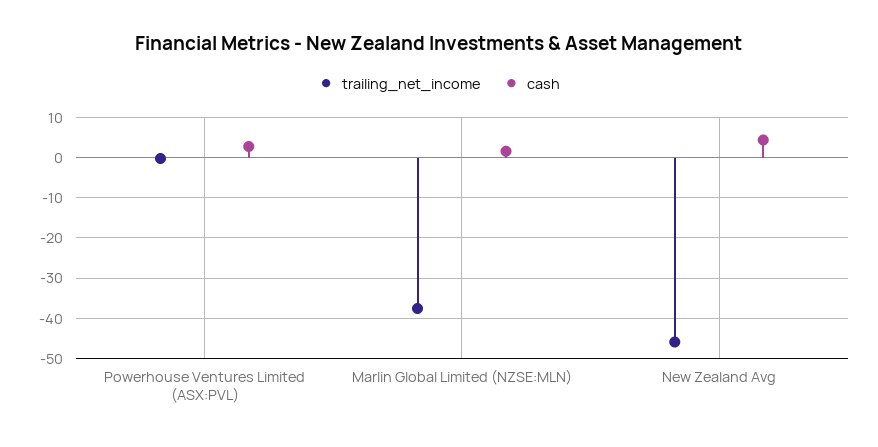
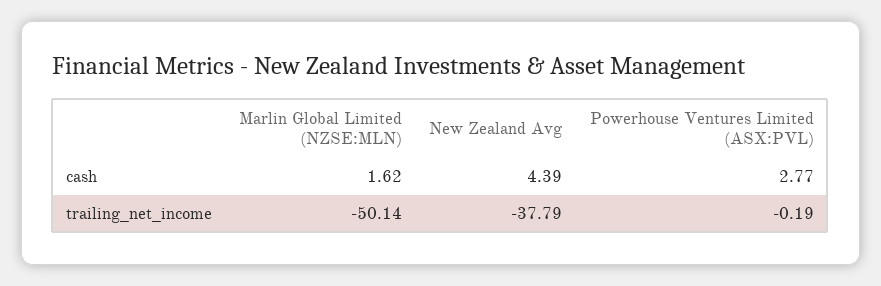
trailing_net_income, Marlin Global Limited (NZSE:MLN): -38 -> -50.14
trailing_net_income, New Zealand Avg: -46 -> -37.79

